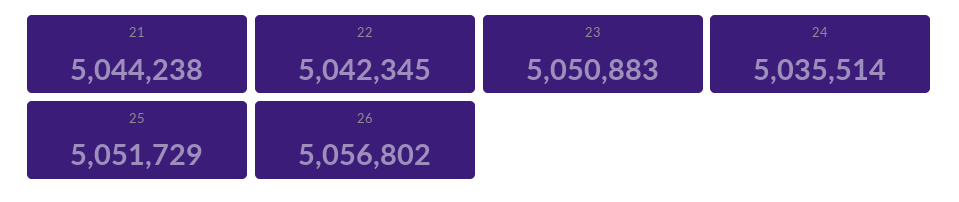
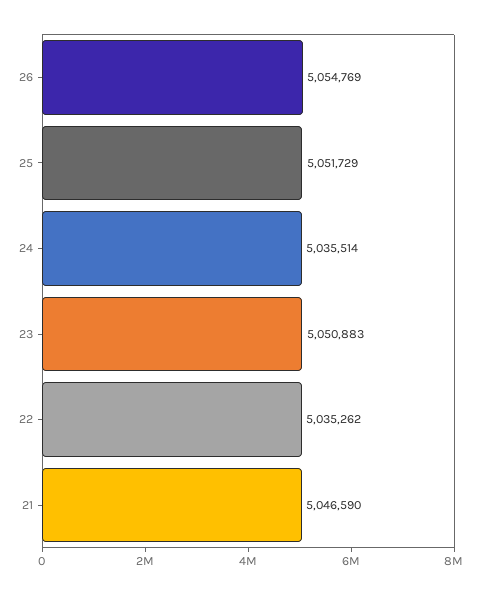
21: 5044238 -> 5046590
22: 5042345 -> 5035262
26: 5056802 -> 5054769

